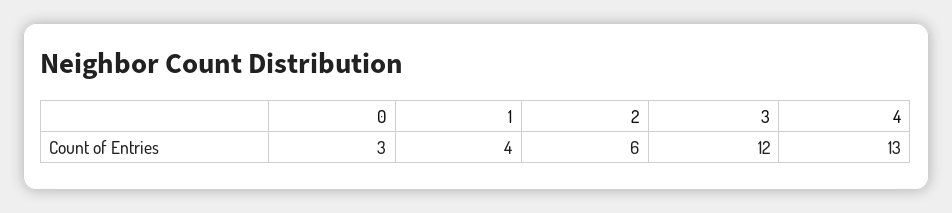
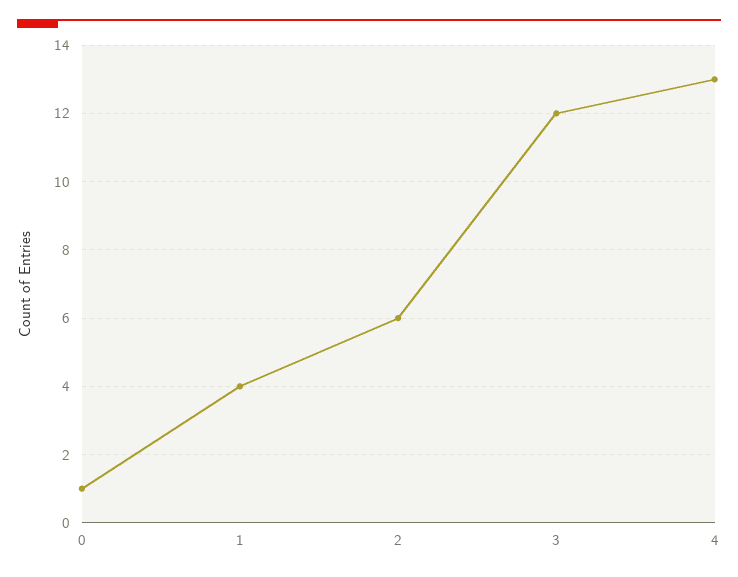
0: 3 -> 1

